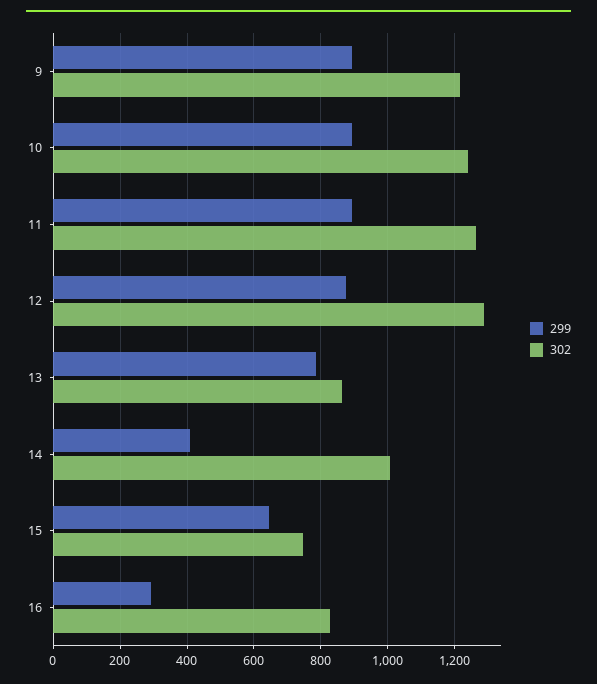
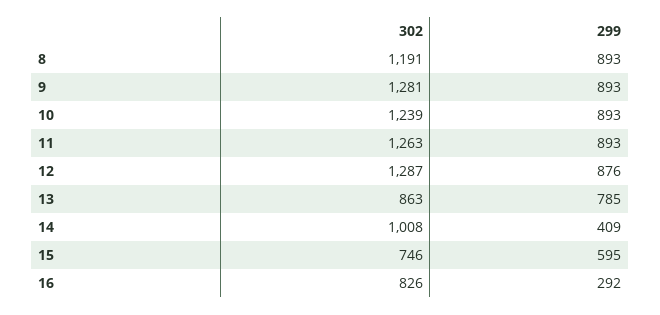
302, 9: 1220 -> 1281
299, 15: 640 -> 595
302, 8: none -> 1191
299, 8: none -> 893

